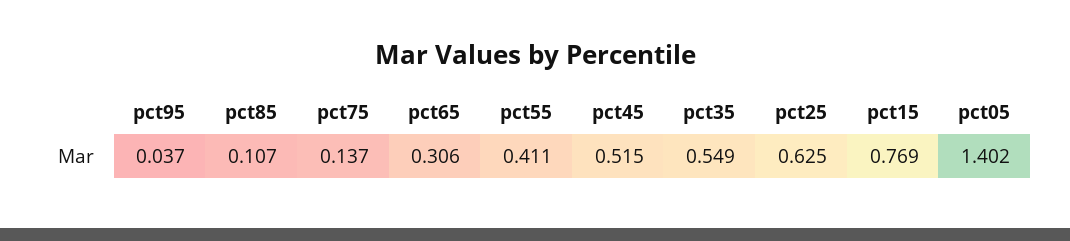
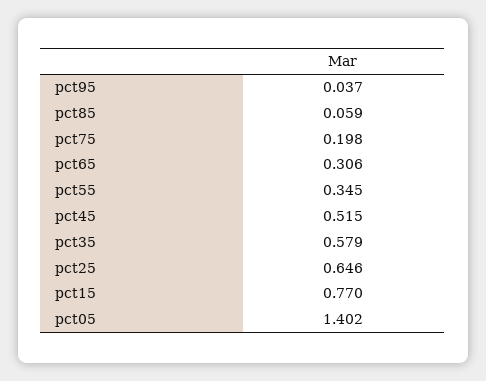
pct85: 0.107 -> 0.059
pct75: 0.137 -> 0.198
pct55: 0.411 -> 0.345
pct35: 0.549 -> 0.579
pct25: 0.625 -> 0.646
pct15: 0.769 -> 0.77

